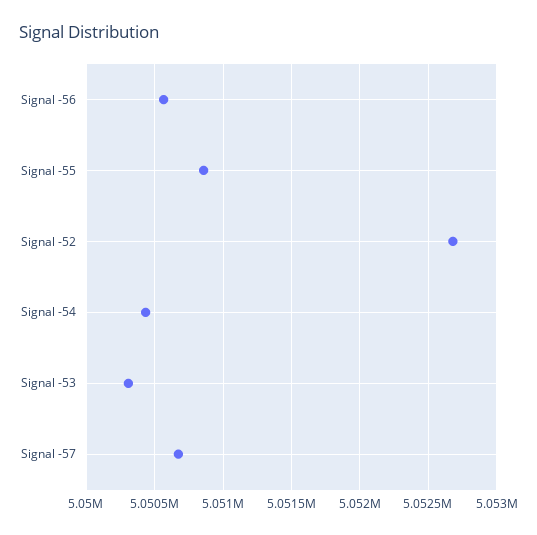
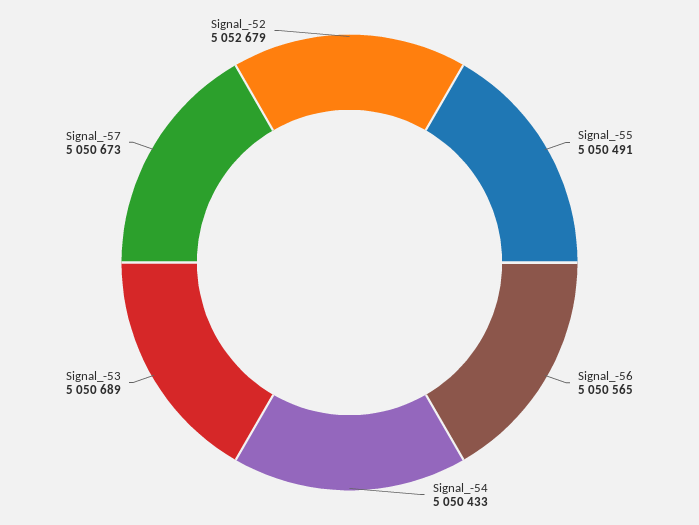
Signal -55: 5050850 -> 5050491
Signal -53: 5050300 -> 5050689

